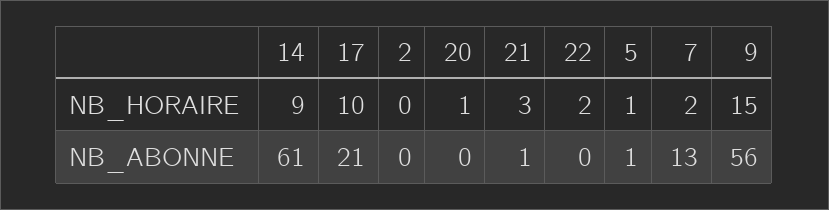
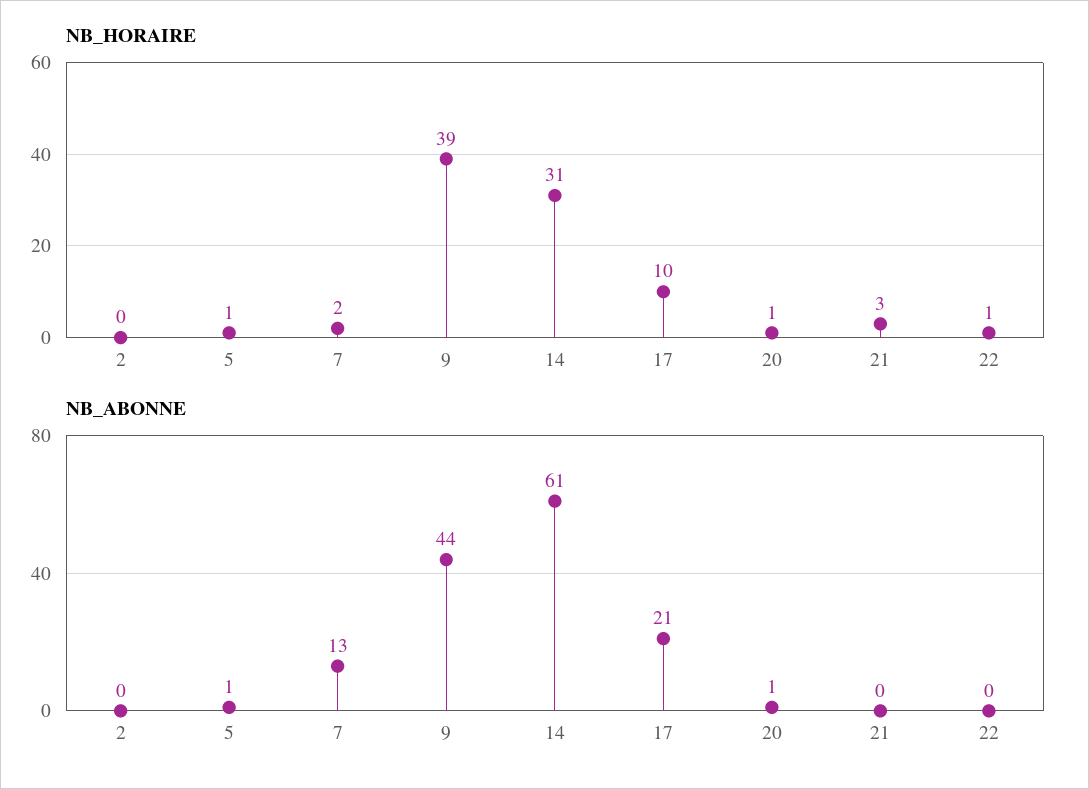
NB_HORAIRE, 14: 9 -> 31
NB_HORAIRE, 22: 2 -> 1
NB_HORAIRE, 9: 15 -> 39
NB_ABONNE, 20: 0 -> 1
NB_ABONNE, 21: 1 -> 0
NB_ABONNE, 9: 56 -> 44

